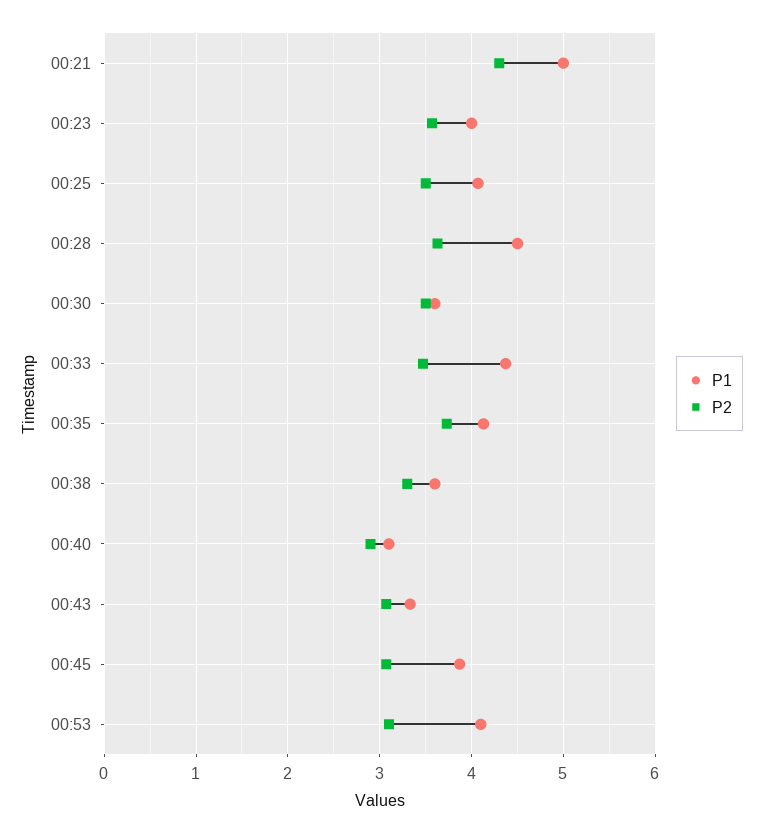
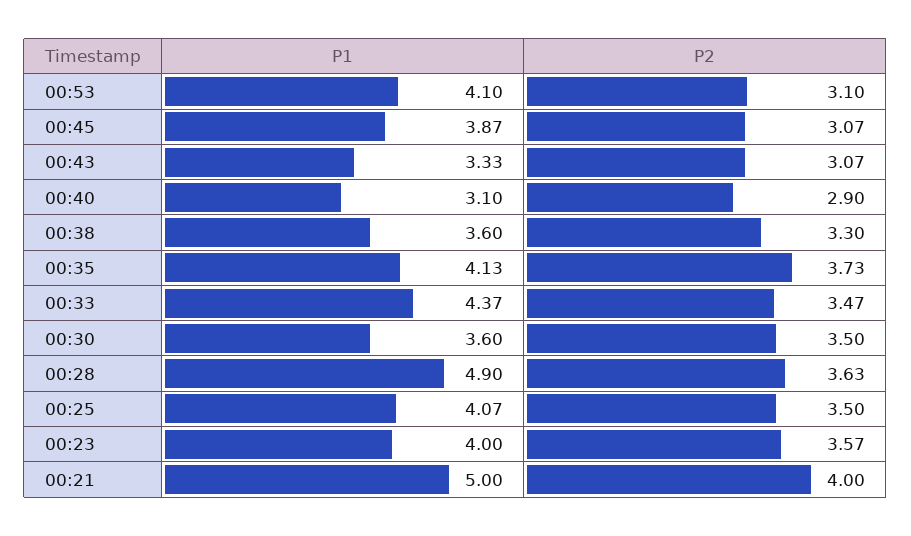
P2, 00:21: 4.3 -> 4
P1, 00:28: 4.5 -> 4.9

